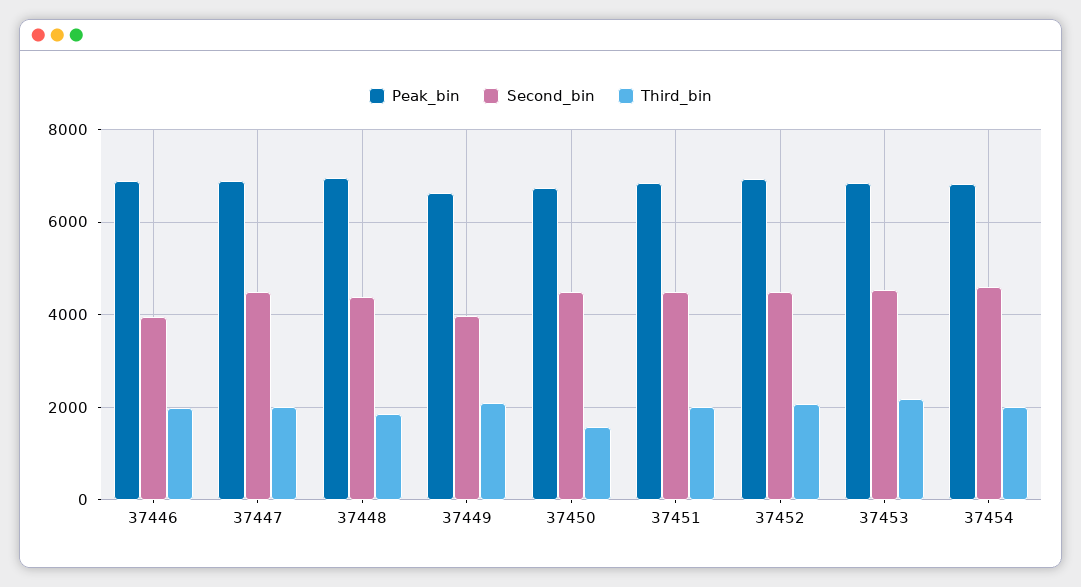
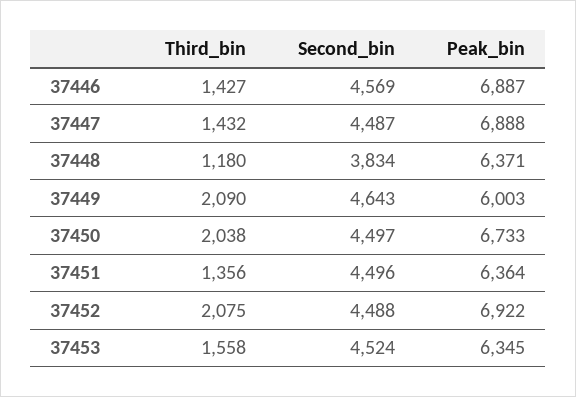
Second_bin, 37446: 4000 -> 4569
Third_bin, 37446: 2000 -> 1427
Third_bin, 37447: 2000 -> 1432
Peak_bin, 37448: 7000 -> 6371
Second_bin, 37448: 4400 -> 3834
Third_bin, 37448: 1800 -> 1180
Peak_bin, 37449: 6600 -> 6003
Second_bin, 37449: 4000 -> 4643
Third_bin, 37450: 1600 -> 2038
Peak_bin, 37451: 6800 -> 6364
Third_bin, 37451: 2000 -> 1356
Peak_bin, 37453: 6800 -> 6345
Third_bin, 37453: 2200 -> 1558
Peak_bin, 37454: 6800 -> none
Second_bin, 37454: 4600 -> none
Third_bin, 37454: 2000 -> none

